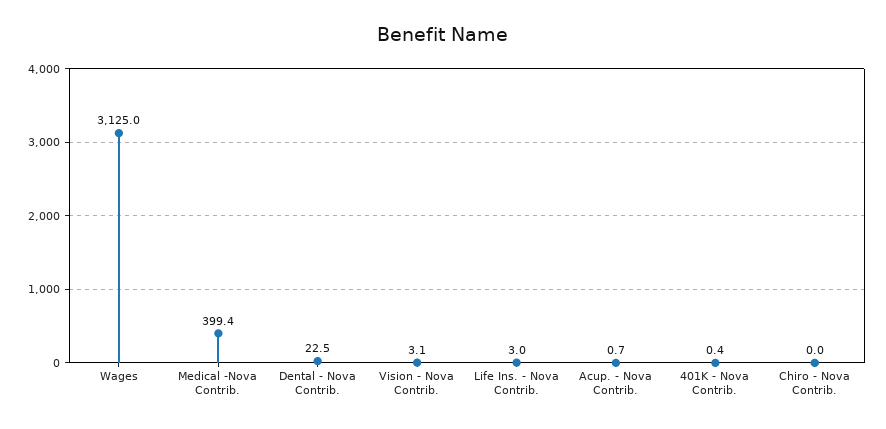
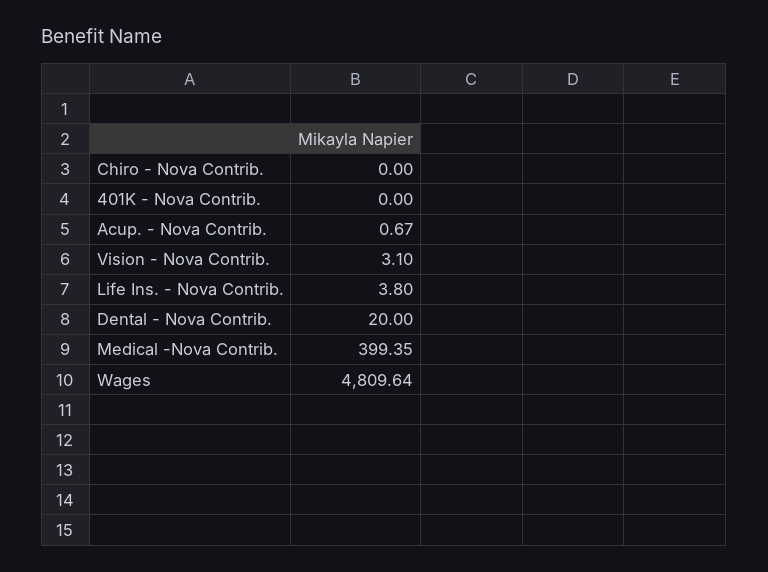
Wages: 3125 -> 4809.64
Dental - Nova Contrib.: 22.5 -> 20
Life Ins. - Nova Contrib.: 3 -> 3.8
401K - Nova Contrib.: 0.4 -> 0

